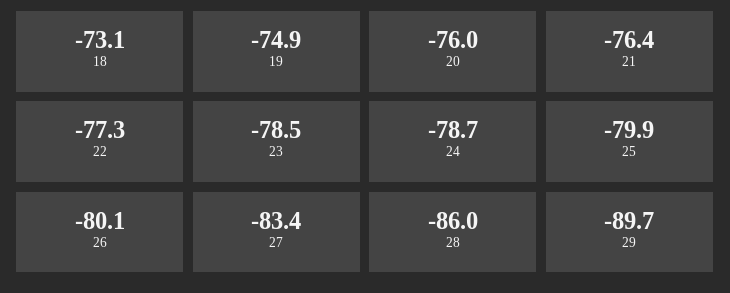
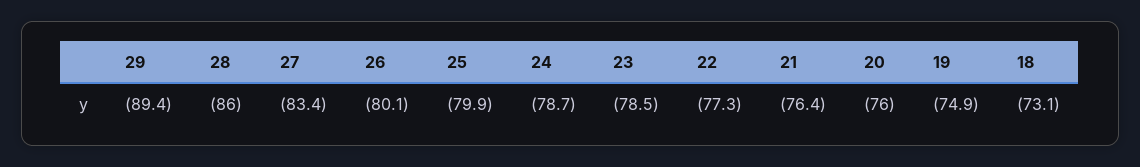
29: -89.7 -> -89.4

